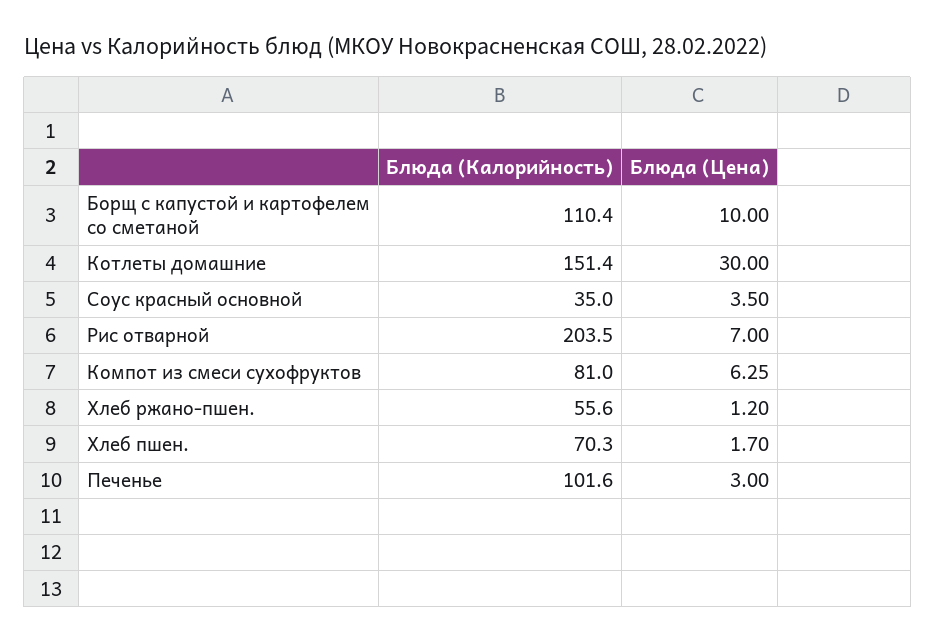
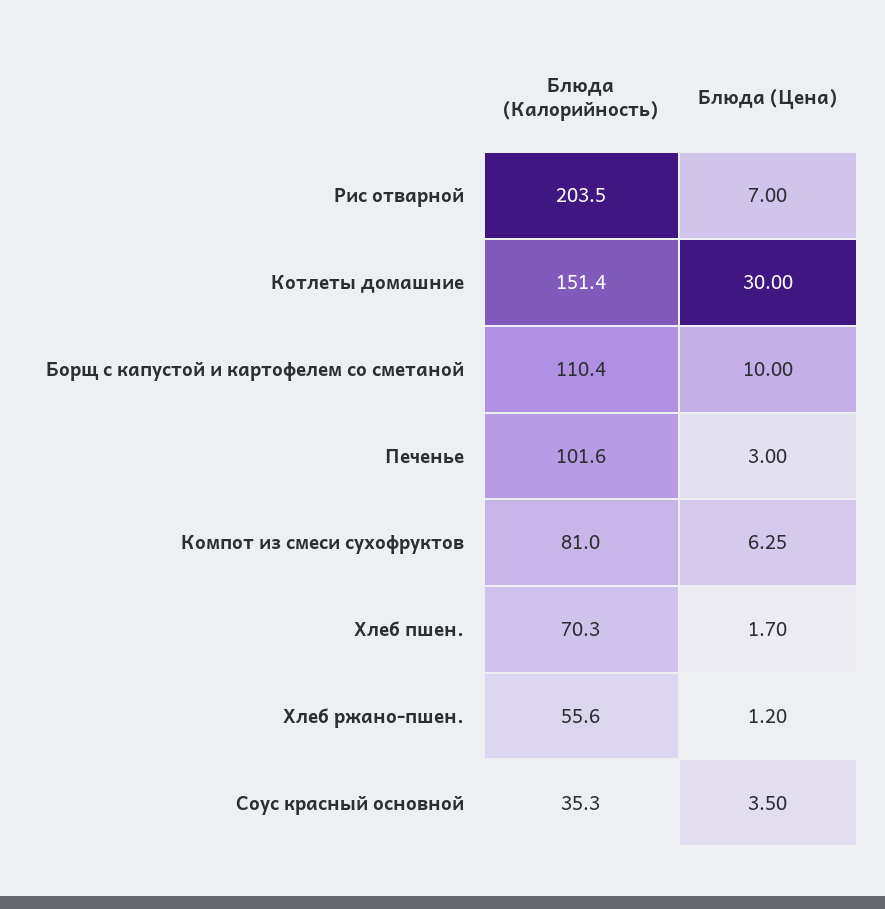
Блюда (Калорийность), Соус красный основной: 35 -> 35.3

